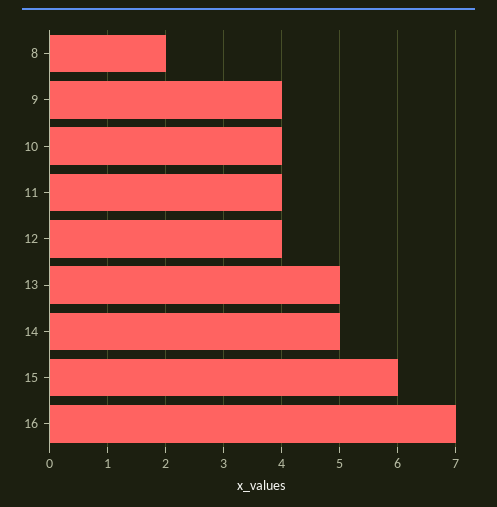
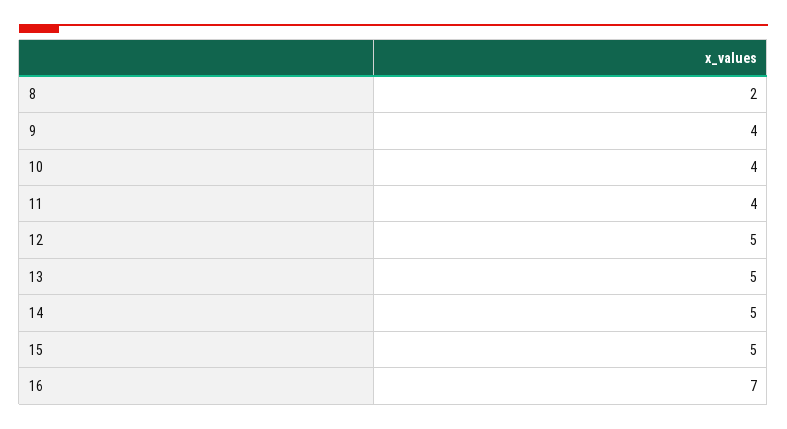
12: 4 -> 5
15: 6 -> 5

